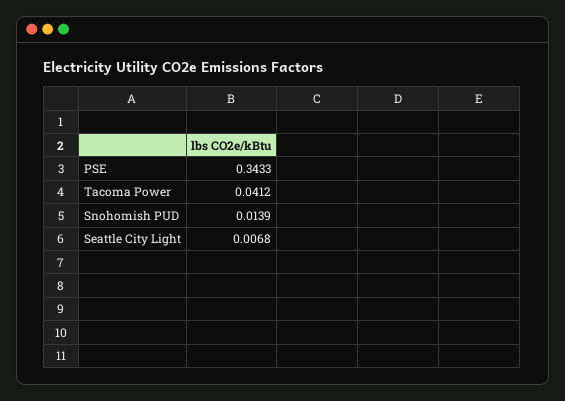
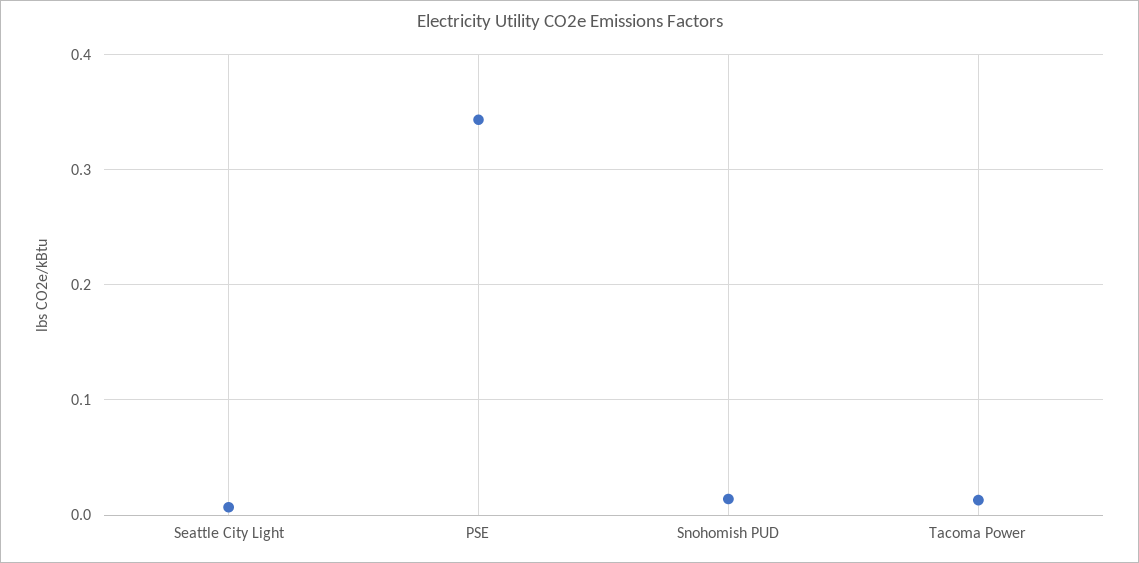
Tacoma Power: 0.0412 -> 0.01

